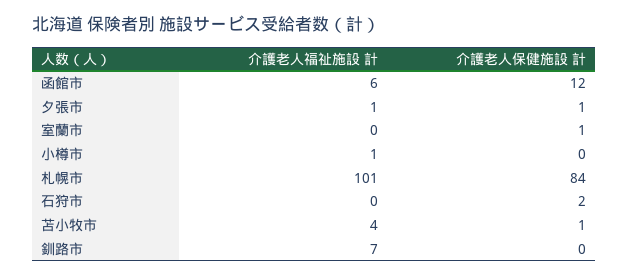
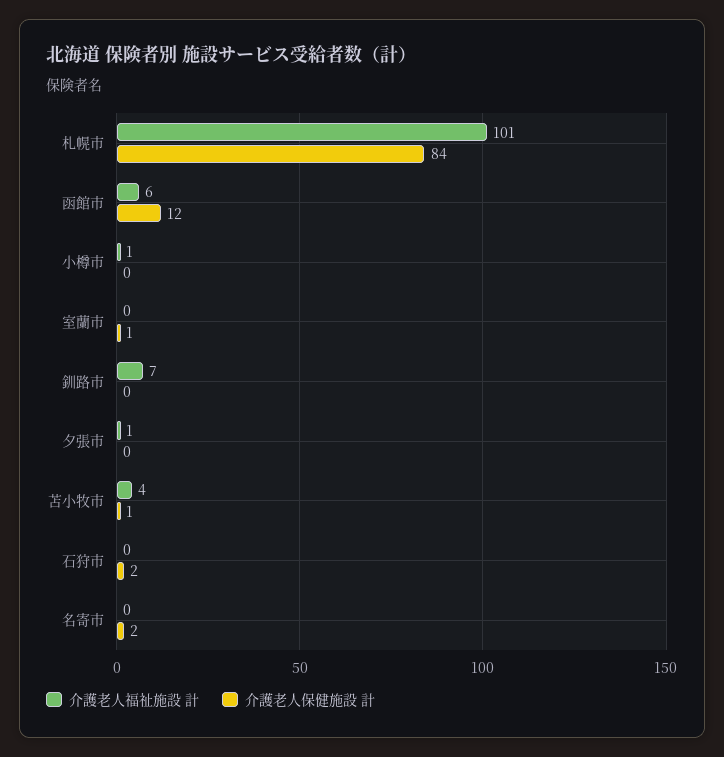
介護老人保健施設 計, 夕張市: 1 -> 0
介護老人福祉施設 計, 名寄市: none -> 0
介護老人保健施設 計, 名寄市: none -> 2

